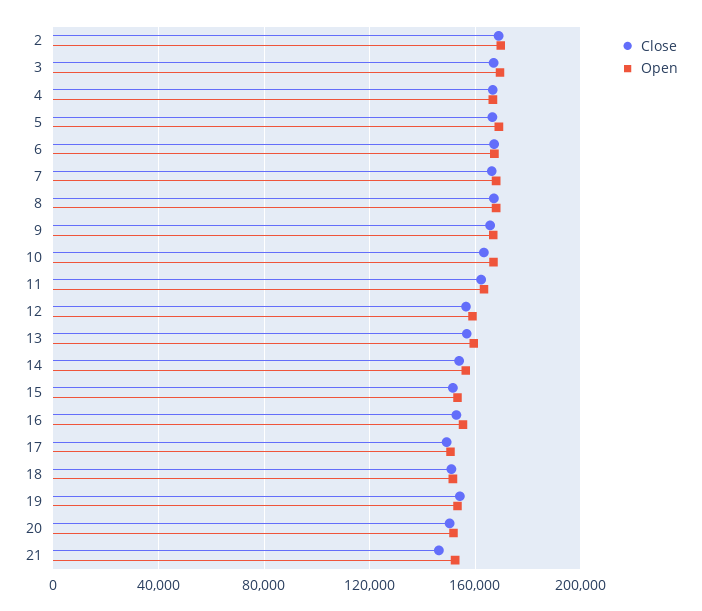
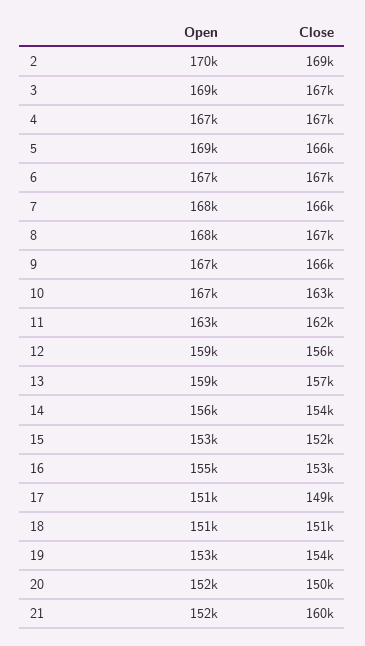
Close, 21: 145000 -> 160000

